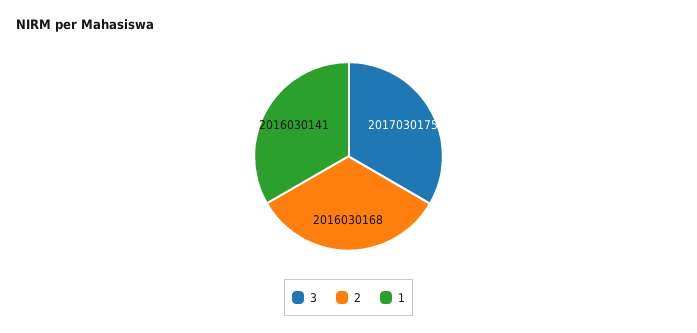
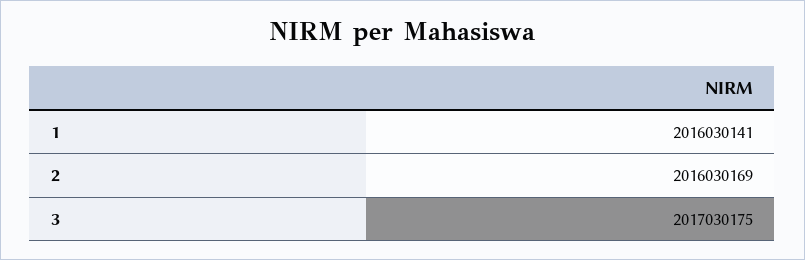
2: 2016030168 -> 2016030169

